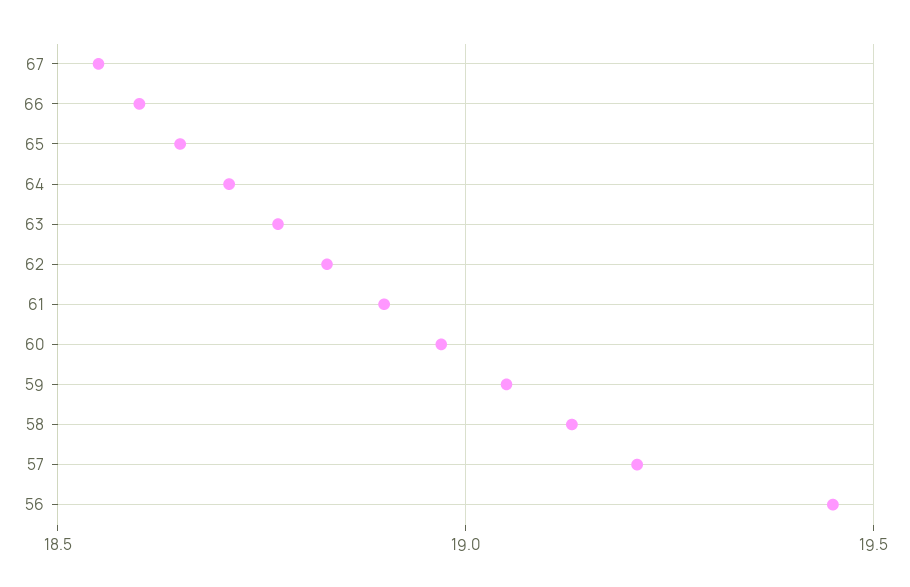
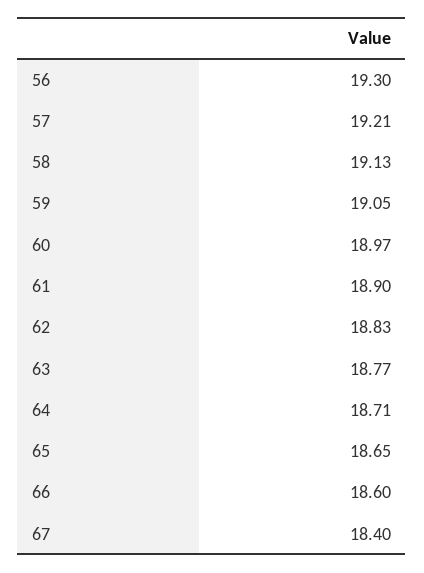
67: 18.55 -> 18.4
56: 19.45 -> 19.3

